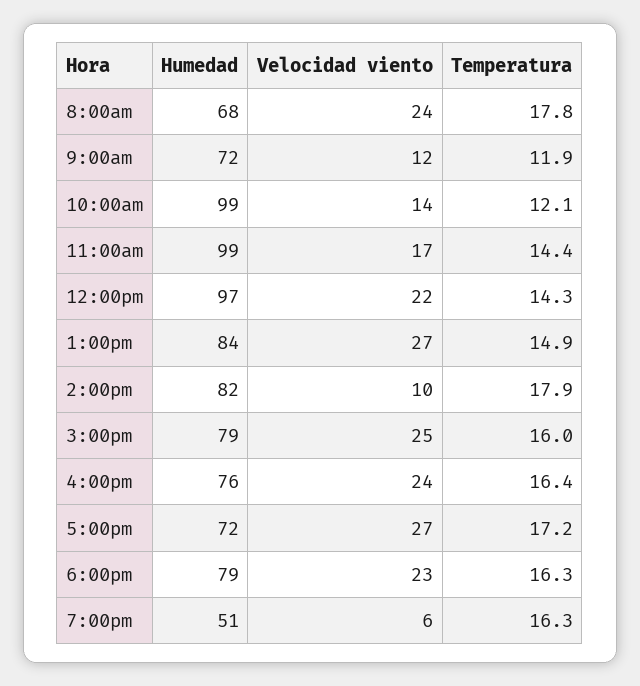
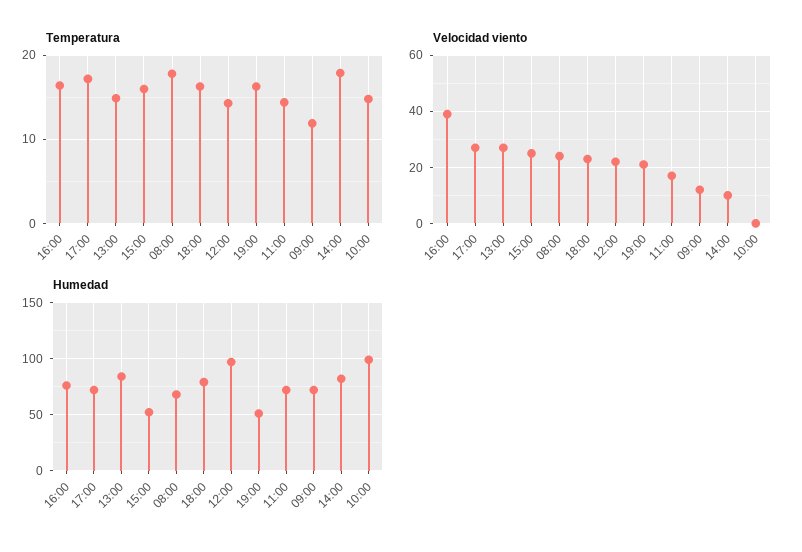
Velocidad viento, 10:00am: 14 -> 0
Temperatura, 10:00am: 12.1 -> 15
Humedad, 11:00am: 99 -> 70
Humedad, 3:00pm: 79 -> 50
Velocidad viento, 4:00pm: 24 -> 40
Velocidad viento, 7:00pm: 6 -> 20

